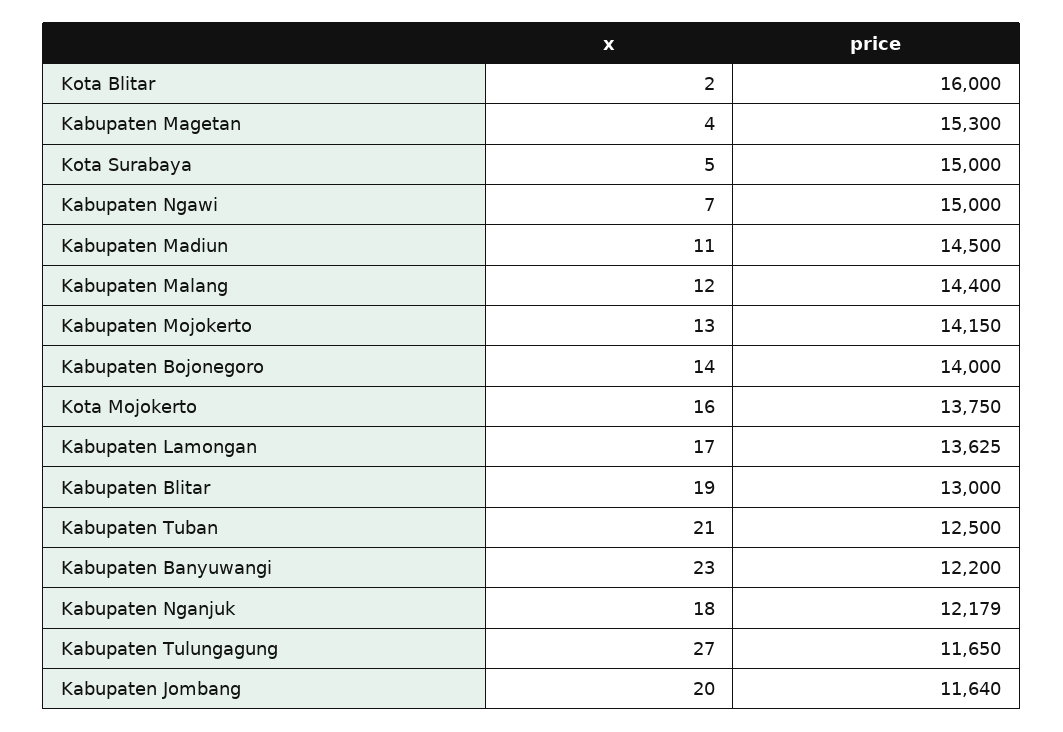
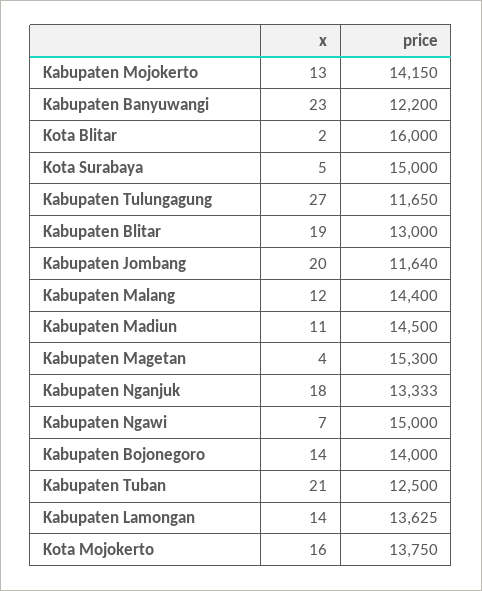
x, Kabupaten Lamongan: 17 -> 14
price, Kabupaten Nganjuk: 12179 -> 13333

